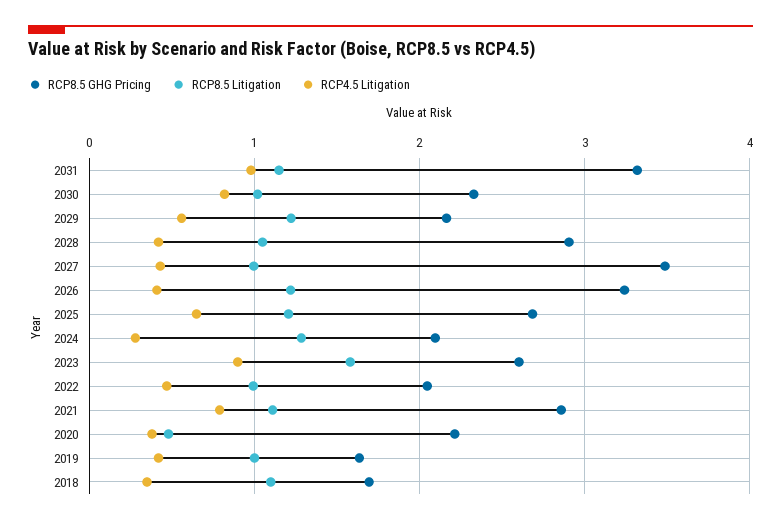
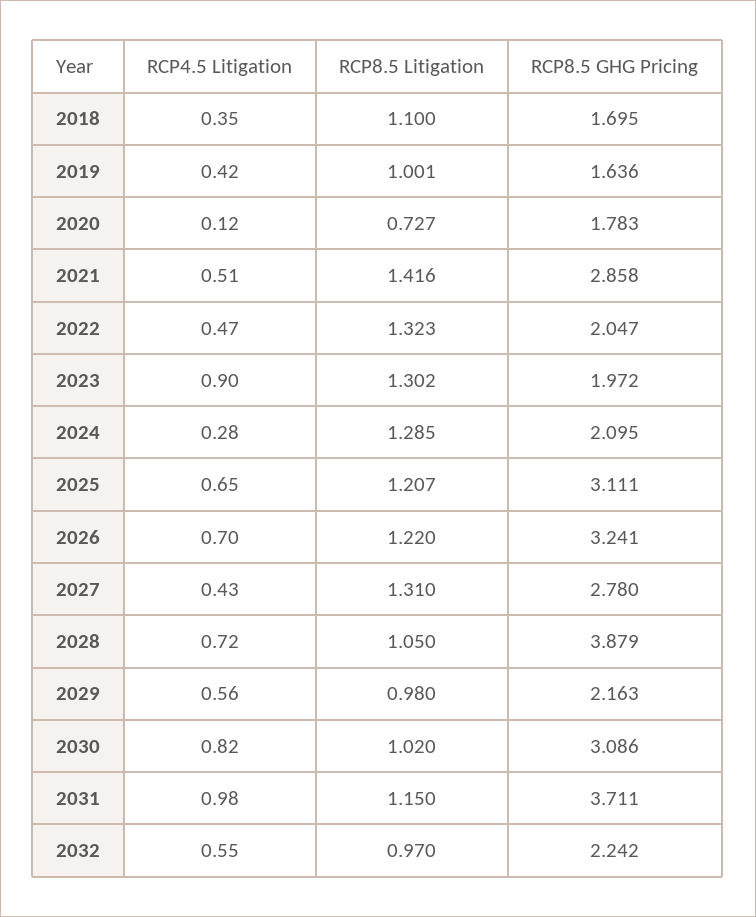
RCP8.5 GHG Pricing, 2031: 3.3 -> 3.711
RCP8.5 GHG Pricing, 2030: 2.3 -> 3.086
RCP8.5 Litigation, 2029: 1.2 -> 0.98
RCP8.5 GHG Pricing, 2028: 2.9 -> 3.879
RCP4.5 Litigation, 2028: 0.4 -> 0.72
RCP8.5 GHG Pricing, 2027: 3.5 -> 2.78
RCP8.5 Litigation, 2027: 1 -> 1.31
RCP4.5 Litigation, 2026: 0.4 -> 0.7
RCP8.5 GHG Pricing, 2025: 2.7 -> 3.111
RCP8.5 GHG Pricing, 2023: 2.6 -> 1.972
RCP8.5 Litigation, 2023: 1.6 -> 1.302
RCP8.5 Litigation, 2022: 1 -> 1.323
RCP8.5 Litigation, 2021: 1.1 -> 1.416
RCP4.5 Litigation, 2021: 0.8 -> 0.51
RCP8.5 GHG Pricing, 2020: 2.2 -> 1.783
RCP8.5 Litigation, 2020: 0.5 -> 0.727
RCP4.5 Litigation, 2020: 0.4 -> 0.12
RCP4.5 Litigation, 2032: none -> 0.55
RCP8.5 Litigation, 2032: none -> 0.97
RCP8.5 GHG Pricing, 2032: none -> 2.242

